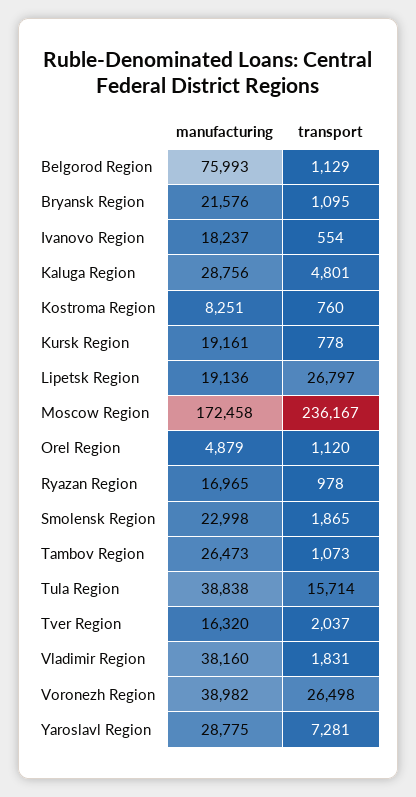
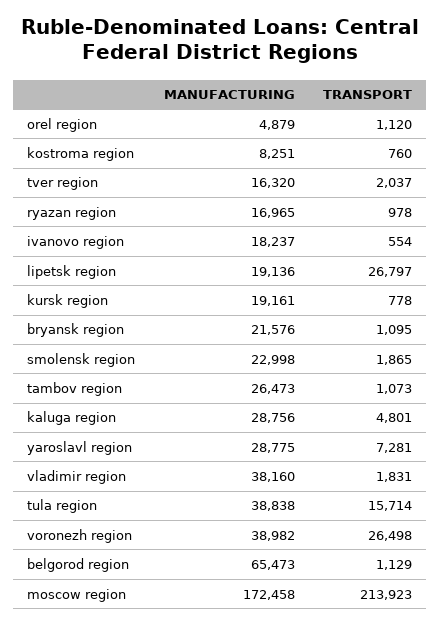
manufacturing, Belgorod Region: 75993 -> 65473
transport, Moscow Region: 236167 -> 213923

